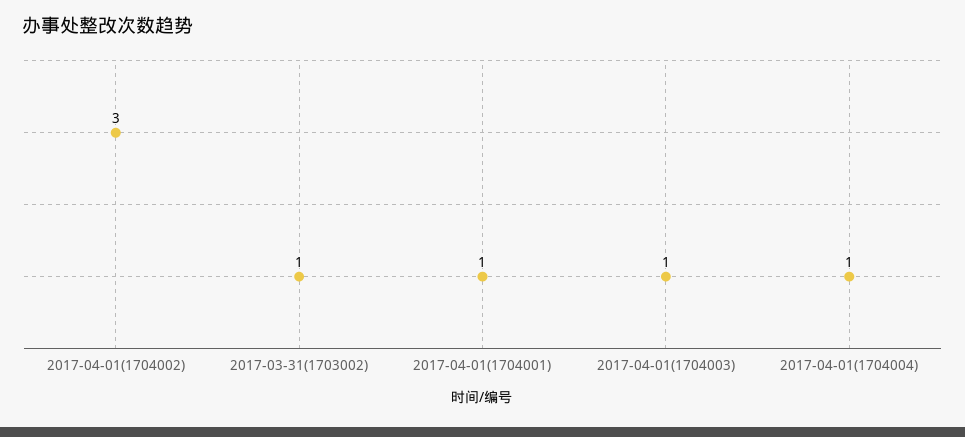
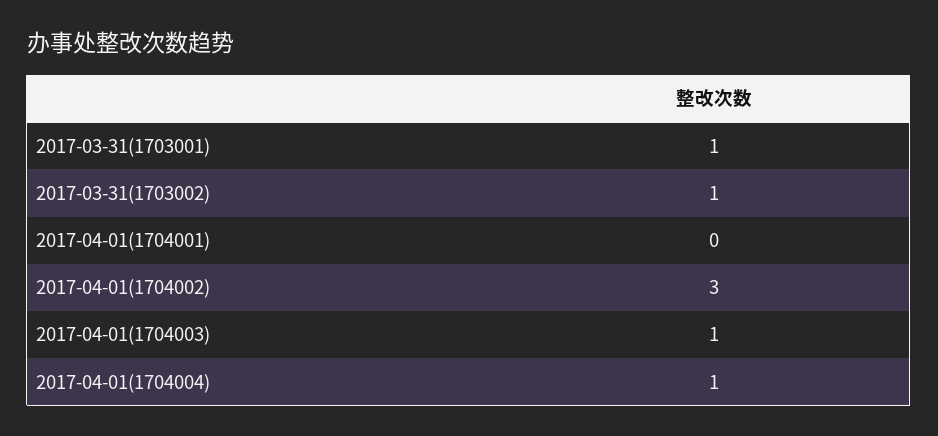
2017-04-01(1704001): 1 -> 0
2017-03-31(1703001): none -> 1

